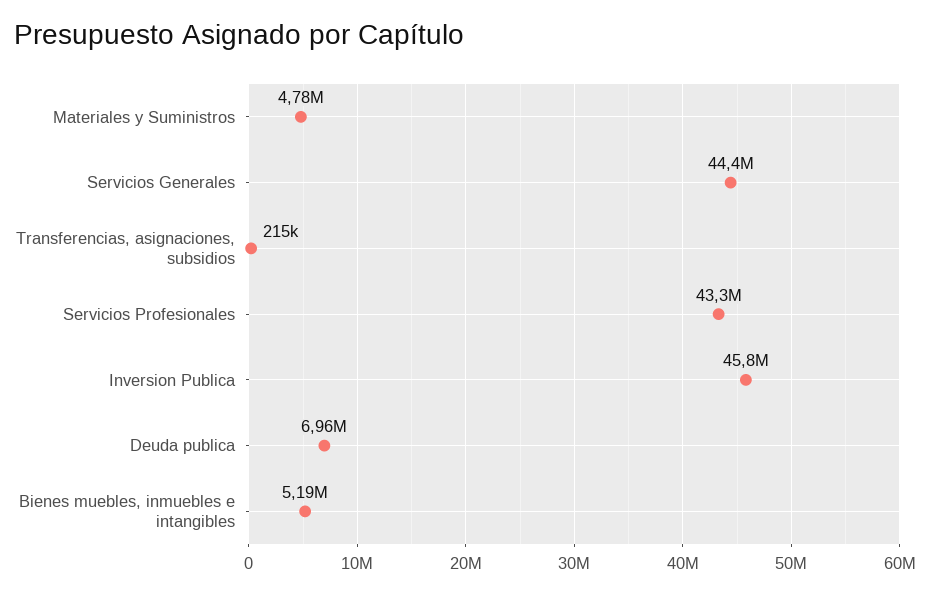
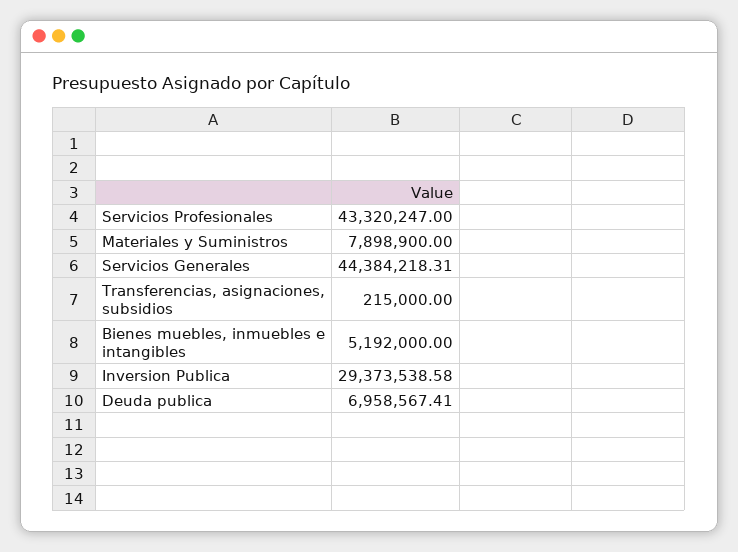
Materiales y Suministros: 4780000 -> 7898900
Inversion Publica: 45800000 -> 29373538.58

